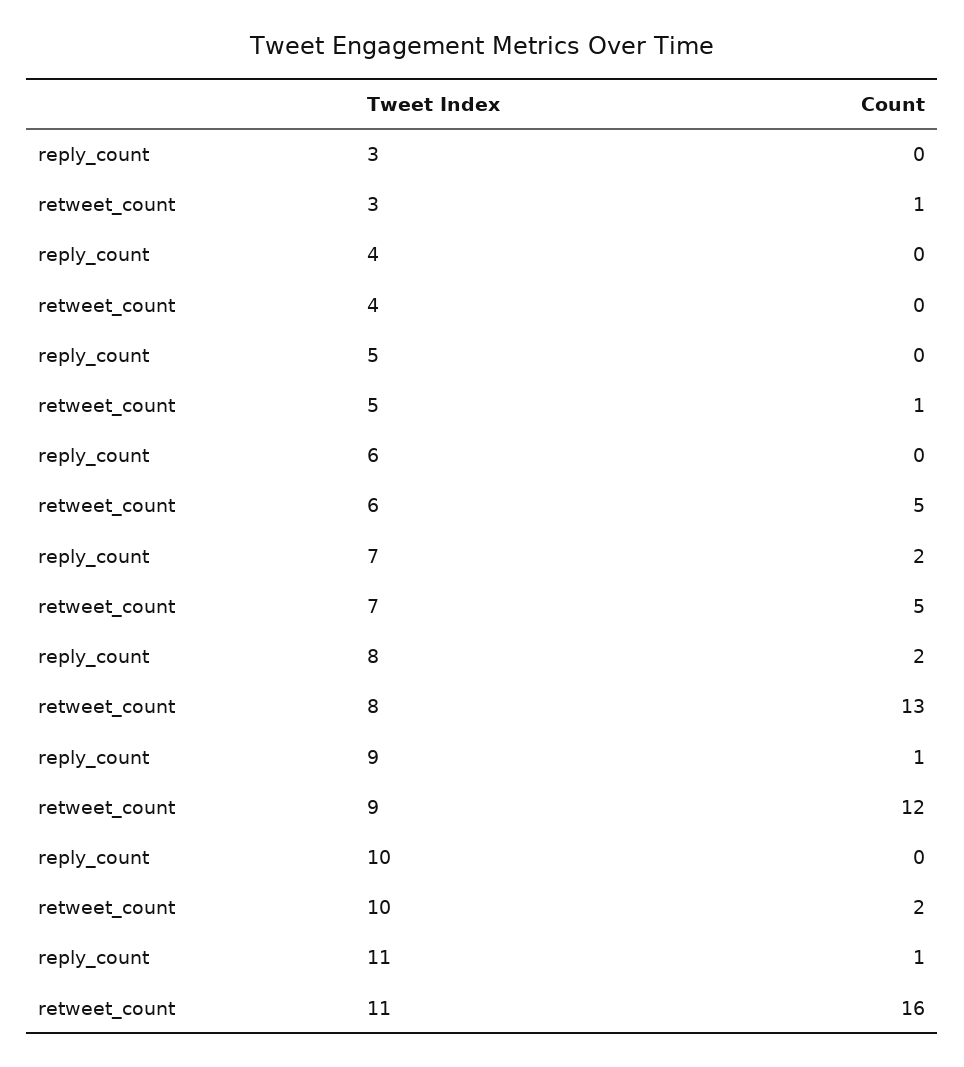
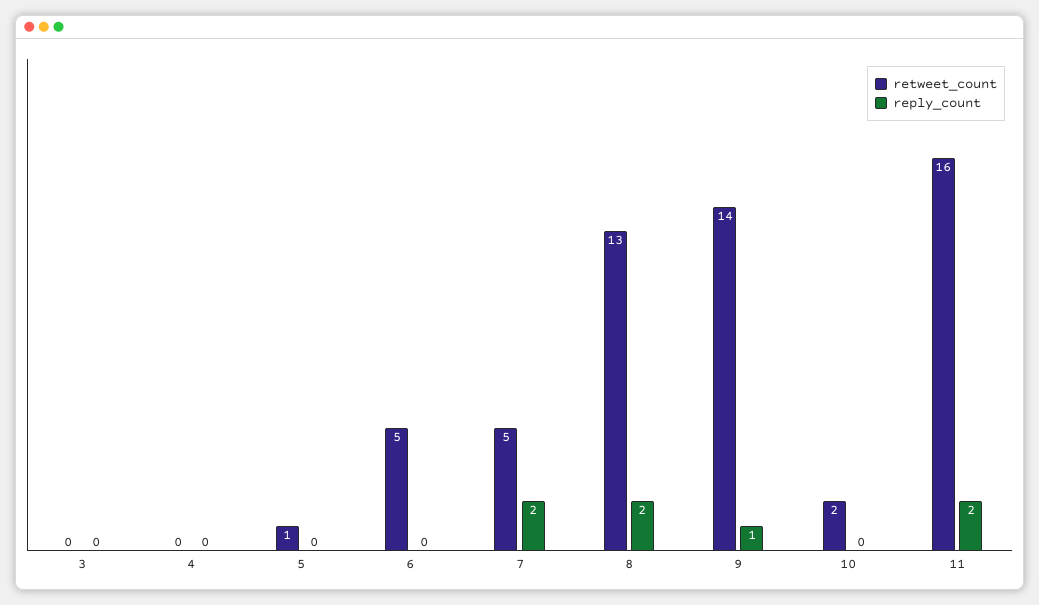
retweet_count, 3: 1 -> 0
retweet_count, 9: 12 -> 14
reply_count, 11: 1 -> 2

